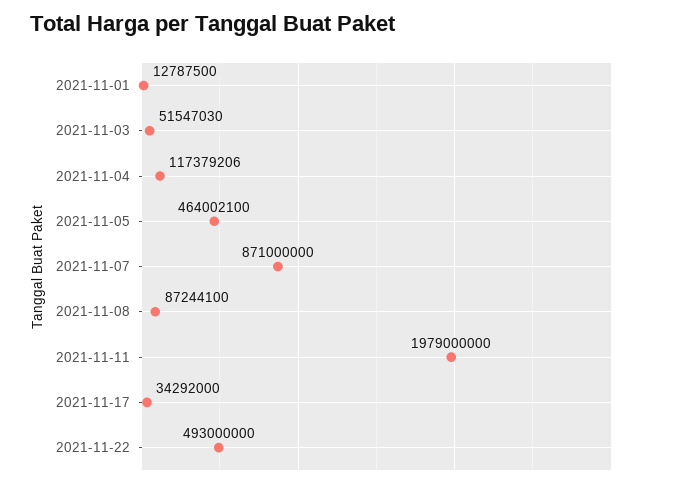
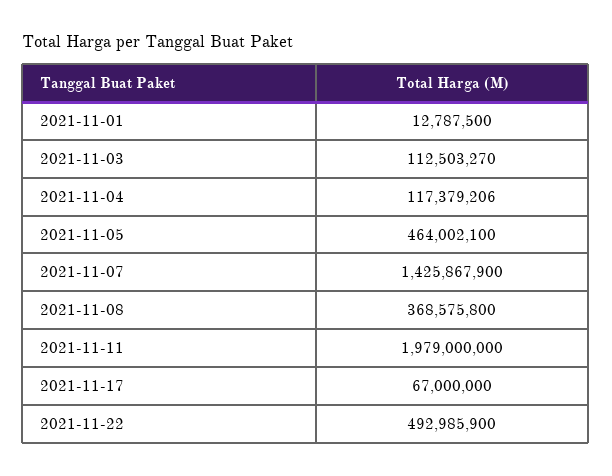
2021-11-03: 51547030 -> 112503270
2021-11-07: 871000000 -> 1425867900
2021-11-08: 87244100 -> 368575800
2021-11-17: 34292000 -> 67000000
2021-11-22: 493000000 -> 492985900

